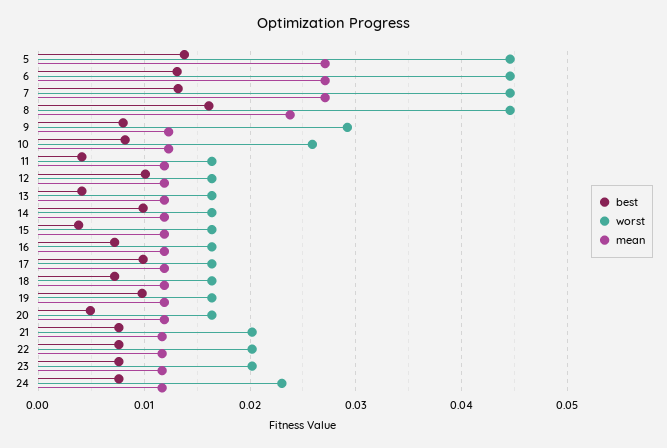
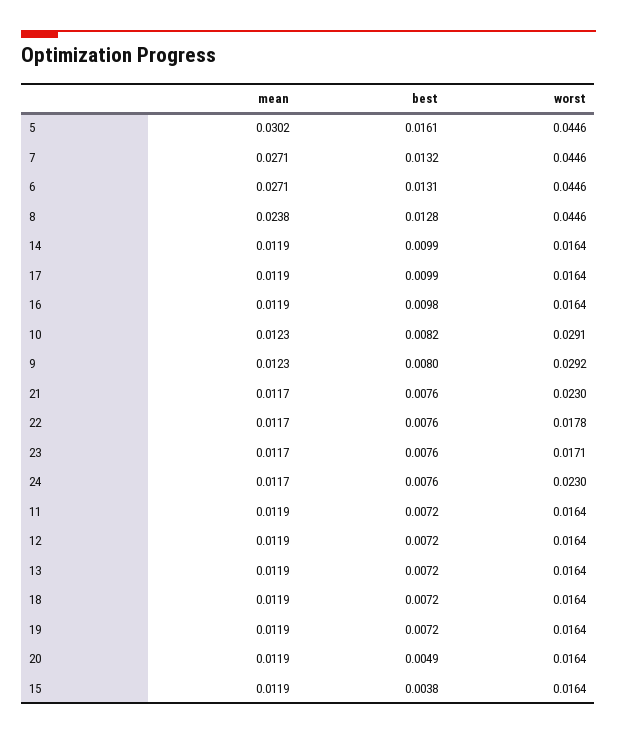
best, 5: 0.014 -> 0.0161
mean, 5: 0.027 -> 0.0302
best, 8: 0.016 -> 0.0128
worst, 10: 0.026 -> 0.0291
best, 11: 0.004 -> 0.0072
best, 12: 0.01 -> 0.0072
best, 13: 0.004 -> 0.0072
best, 16: 0.007 -> 0.0098
best, 19: 0.01 -> 0.0072
worst, 21: 0.02 -> 0.023
worst, 22: 0.02 -> 0.0178
worst, 23: 0.02 -> 0.0171

